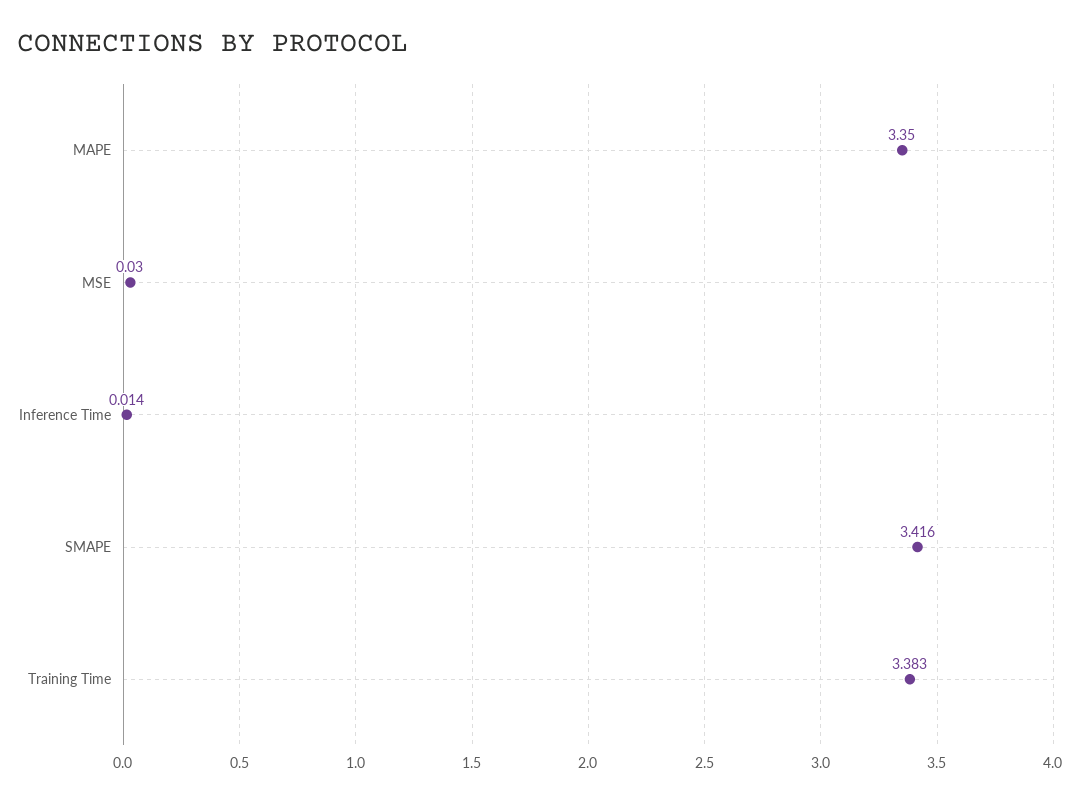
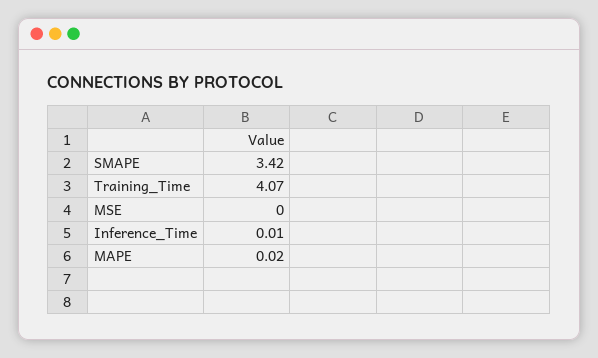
MAPE: 3.35 -> 0.02
MSE: 0.03 -> 0
Training Time: 3.383 -> 4.07

